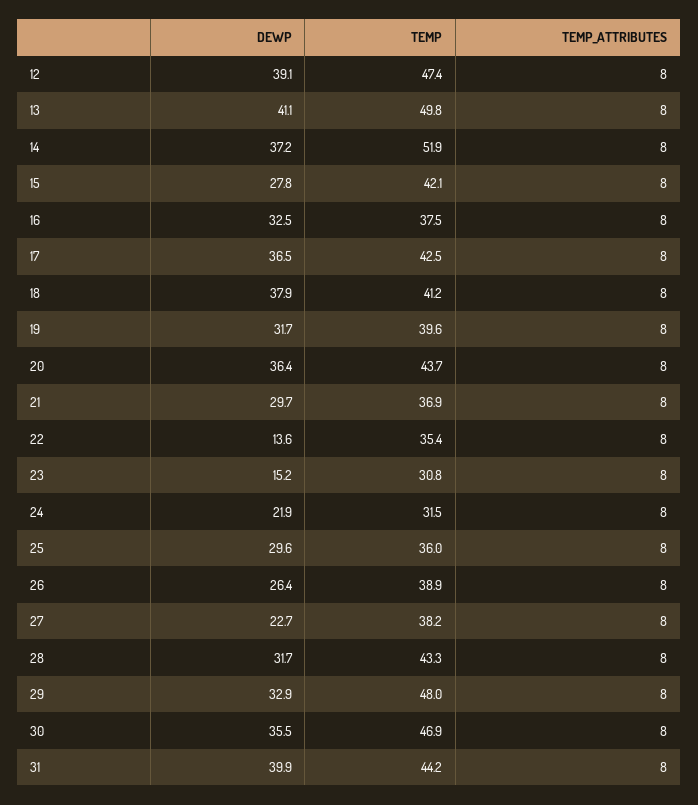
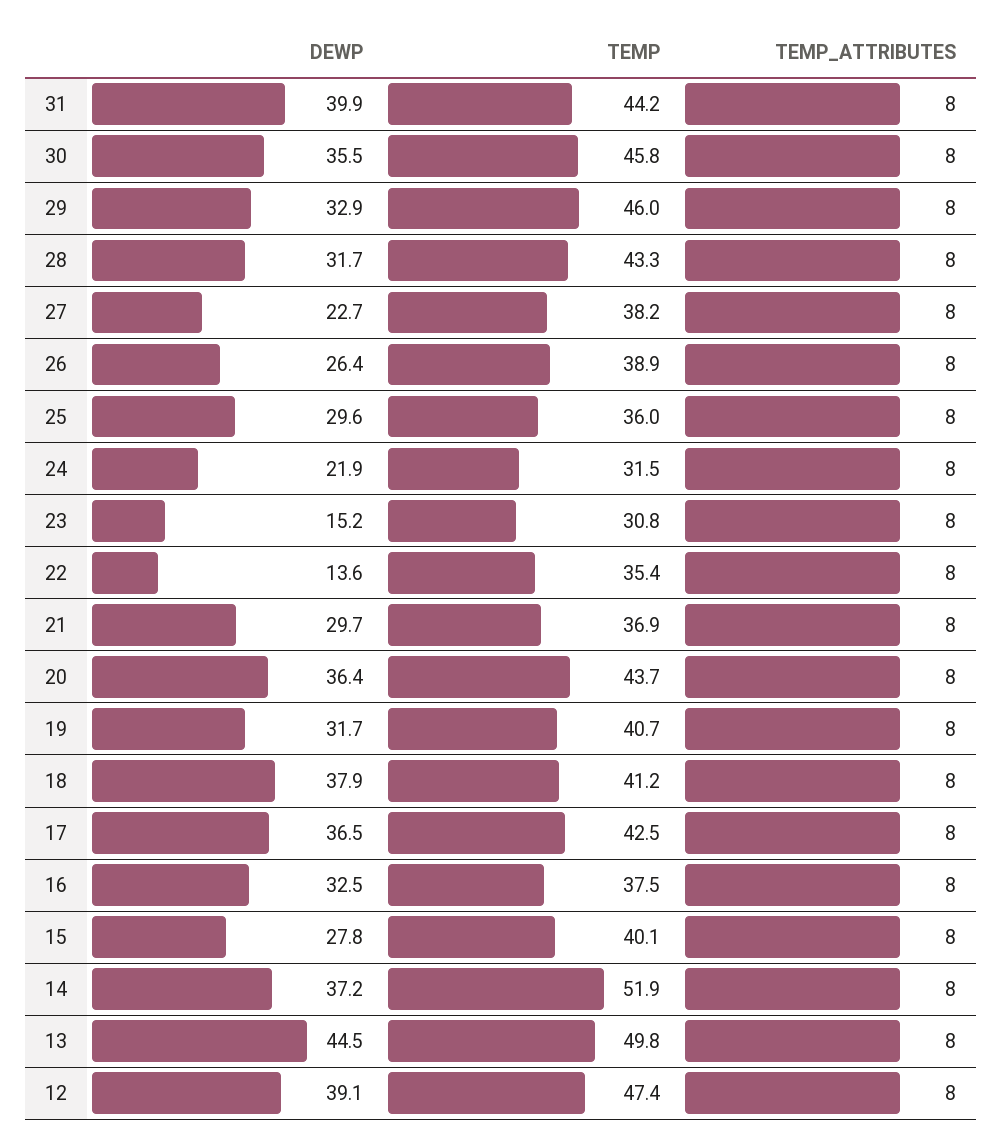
DEWP, 13: 41.1 -> 44.5
TEMP, 15: 42.1 -> 40.1
TEMP, 19: 39.6 -> 40.7
TEMP, 29: 48 -> 46
TEMP, 30: 46.9 -> 45.8

